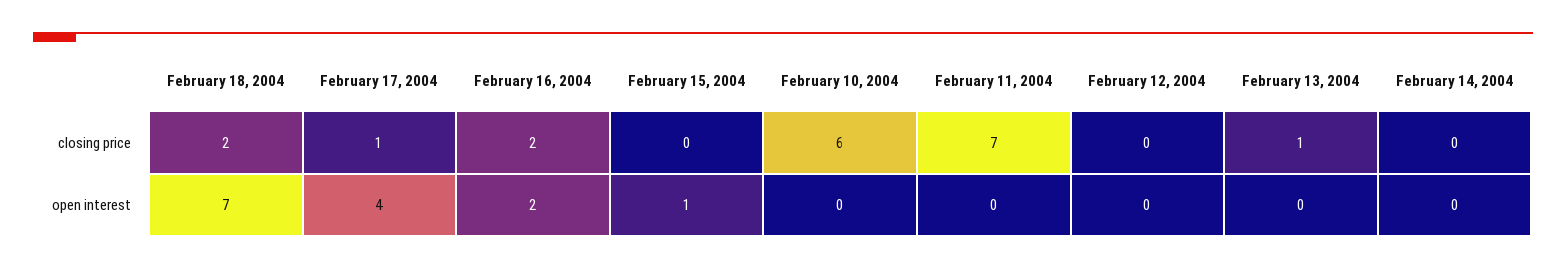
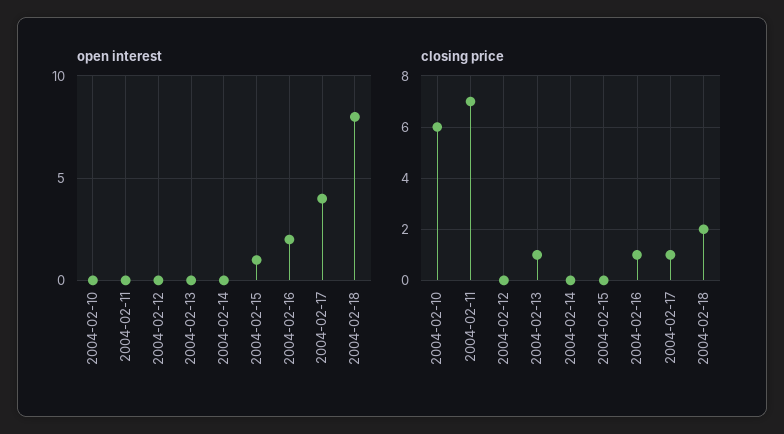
closing price, February 16, 2004: 2 -> 1
open interest, February 18, 2004: 7 -> 8

